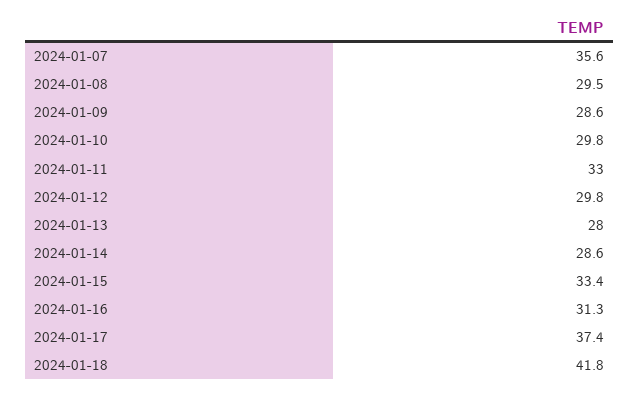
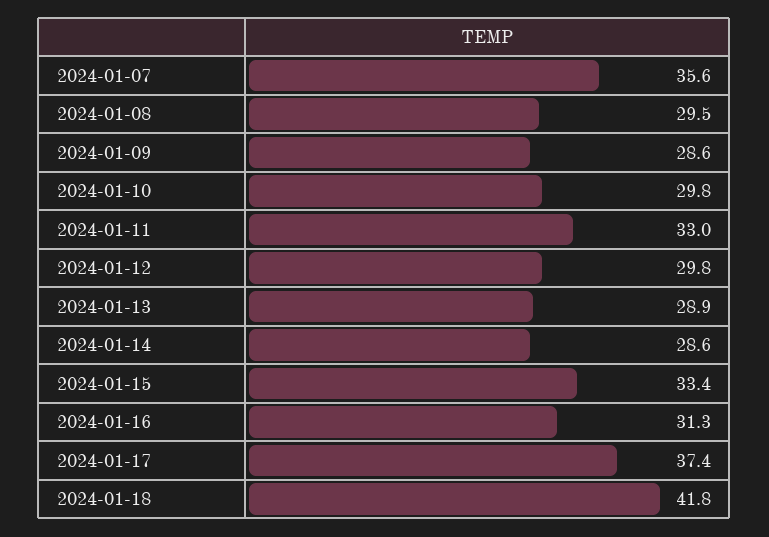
2024-01-13: 28 -> 28.9

